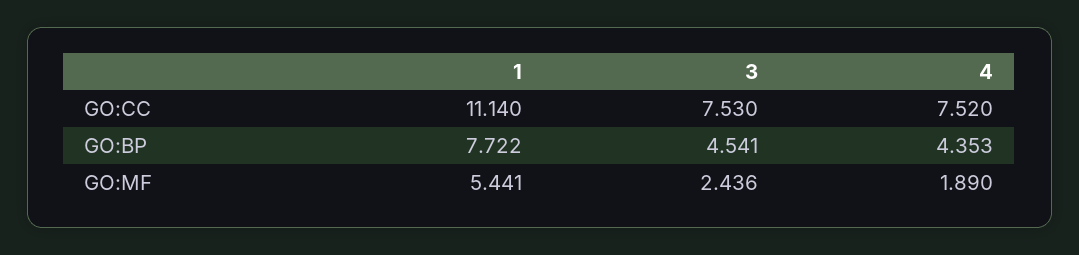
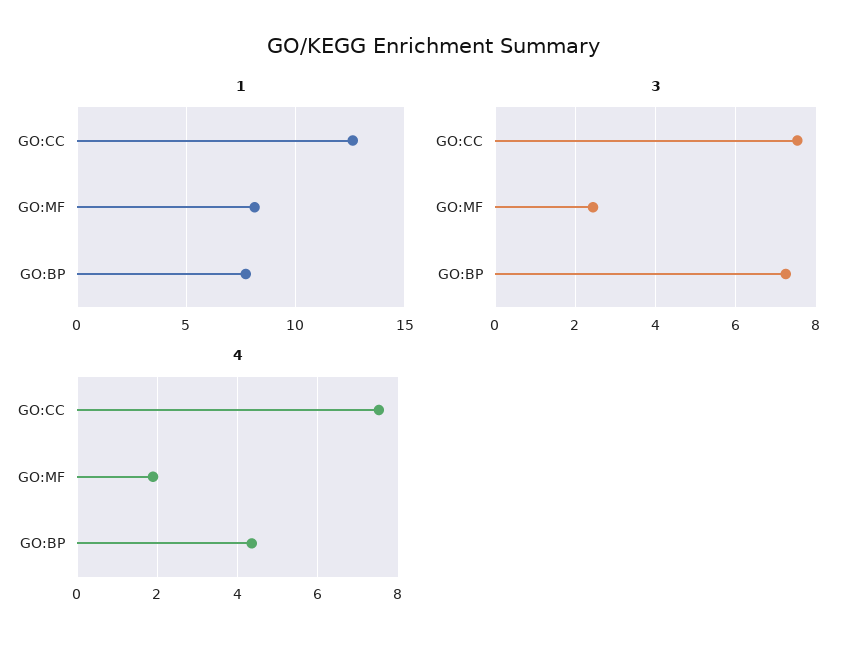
1, GO:CC: 11.14 -> 12.5
3, GO:BP: 4.541 -> 7.2
1, GO:MF: 5.441 -> 8

